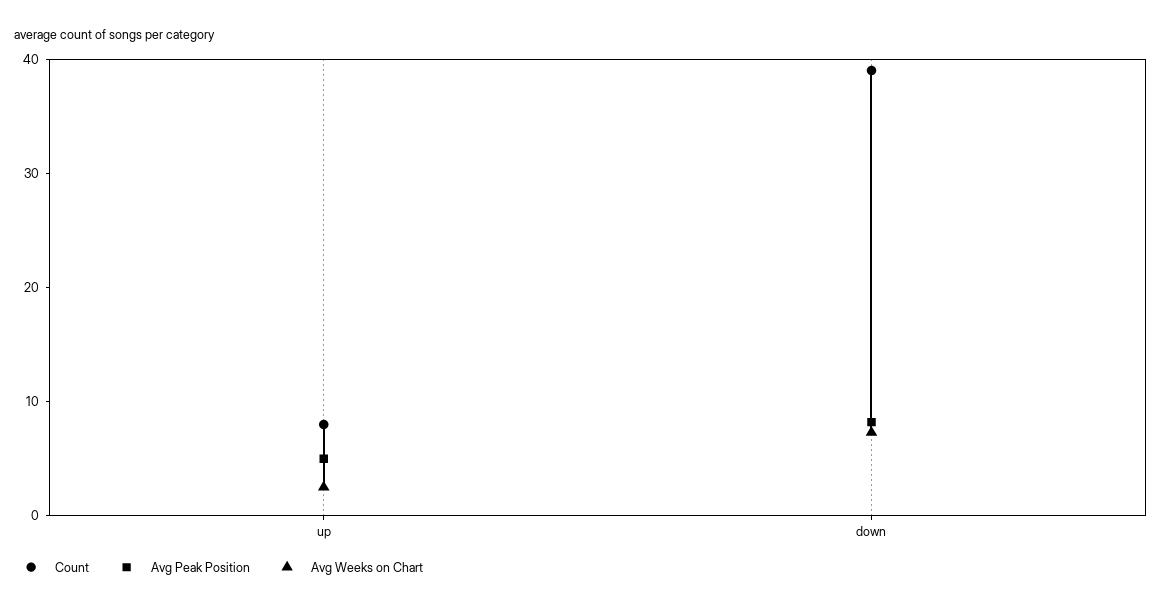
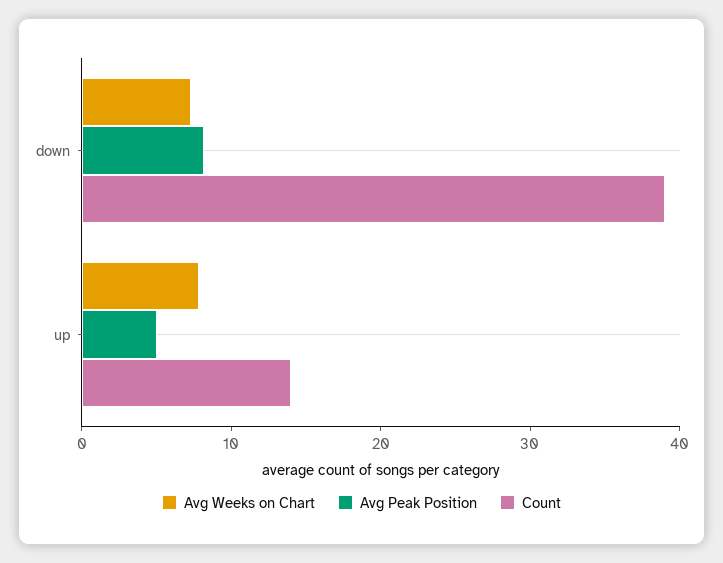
Count, up: 8 -> 14
Avg Weeks on Chart, up: 2 -> 8

